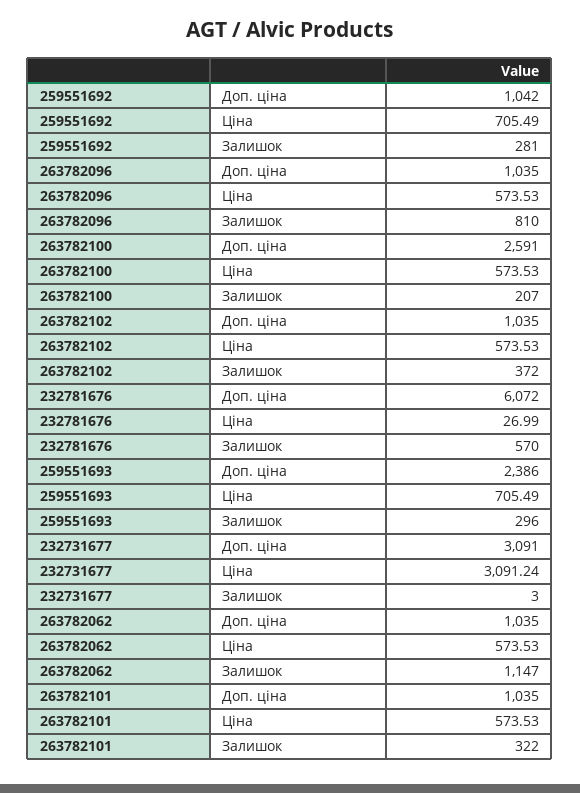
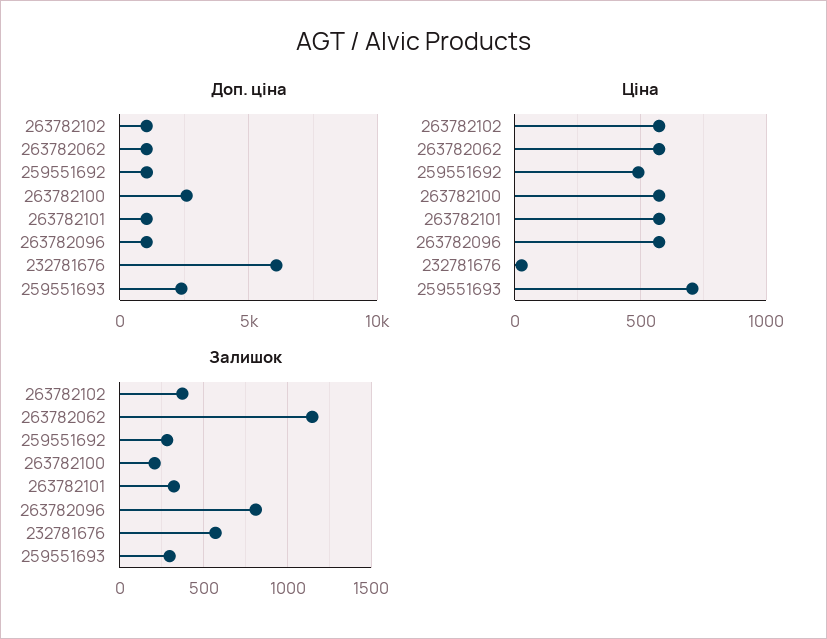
Ціна, 259551692: 705.49 -> 500
Доп. ціна, 232731677: 3091 -> none
Ціна, 232731677: 3091.24 -> none
Залишок, 232731677: 3 -> none

